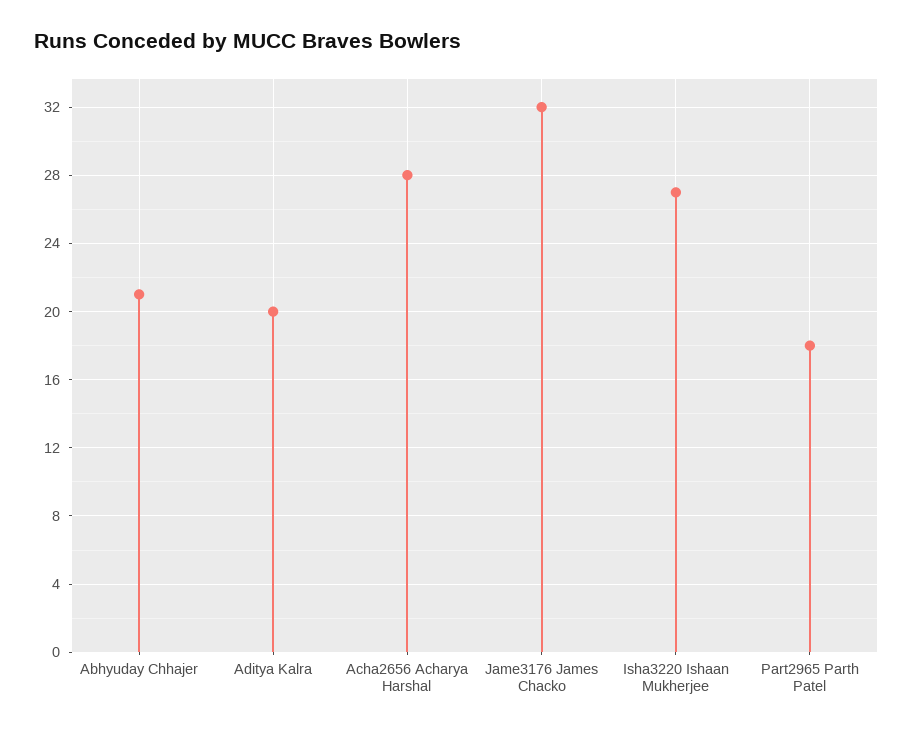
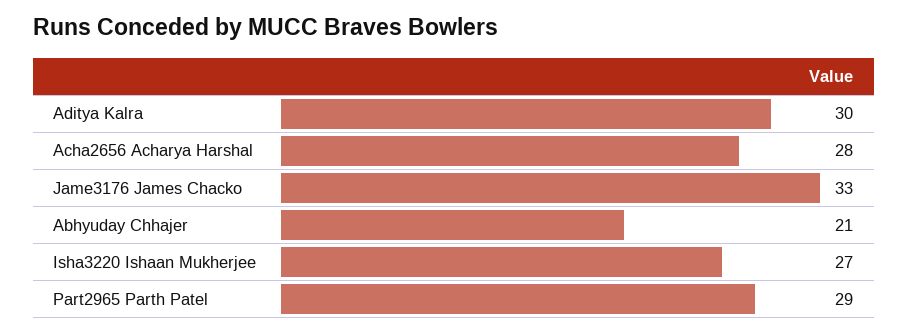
Aditya Kalra: 20 -> 30
Jame3176 James Chacko: 32 -> 33
Part2965 Parth Patel: 18 -> 29

